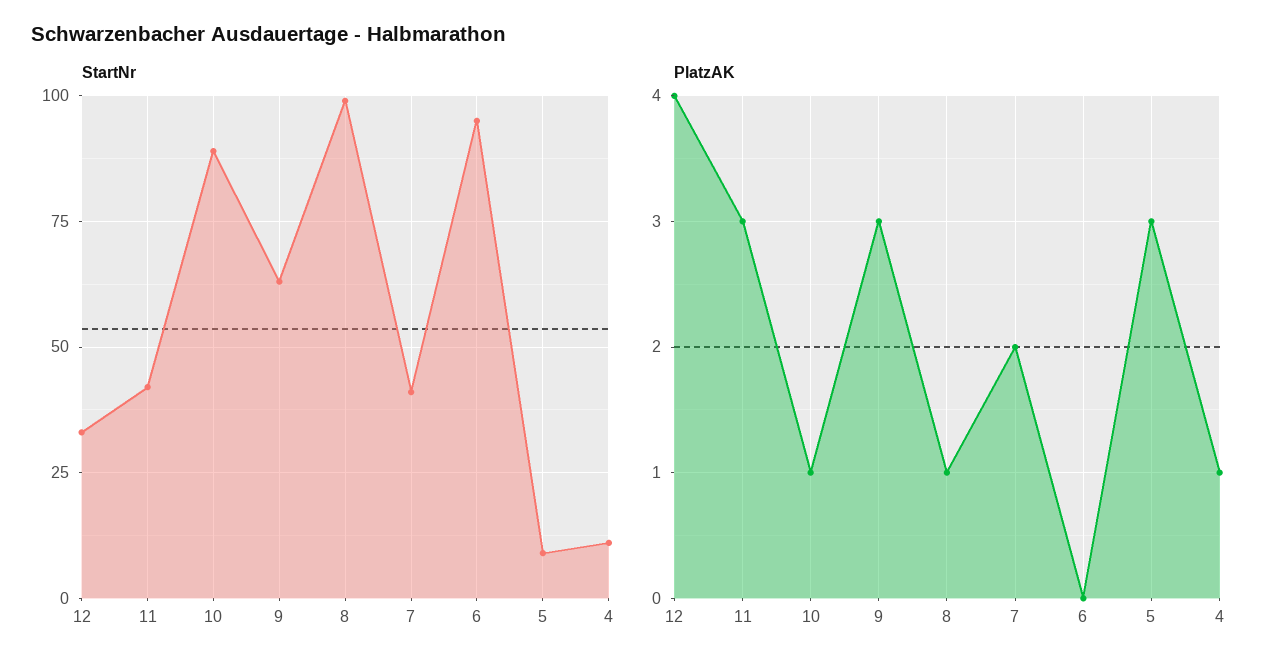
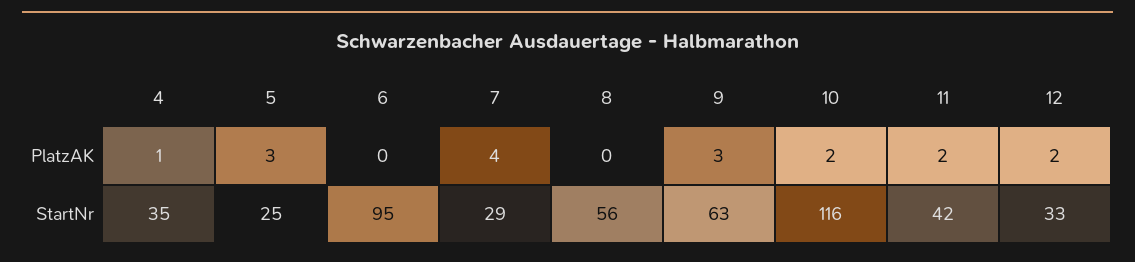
StartNr, 10: 90 -> 116
StartNr, 8: 100 -> 56
StartNr, 7: 40 -> 29
StartNr, 5: 10 -> 25
StartNr, 4: 10 -> 35
PlatzAK, 12: 4 -> 2
PlatzAK, 11: 3 -> 2
PlatzAK, 10: 1 -> 2
PlatzAK, 8: 1 -> 0
PlatzAK, 7: 2 -> 4

